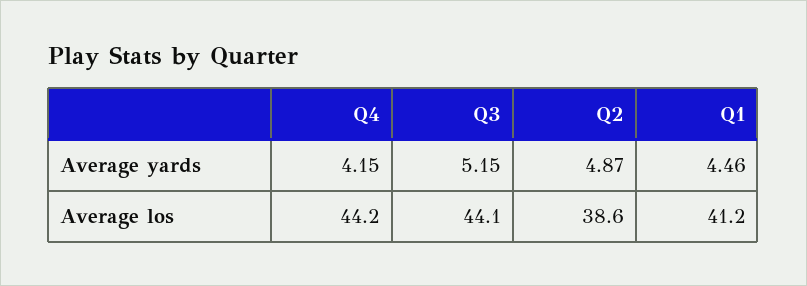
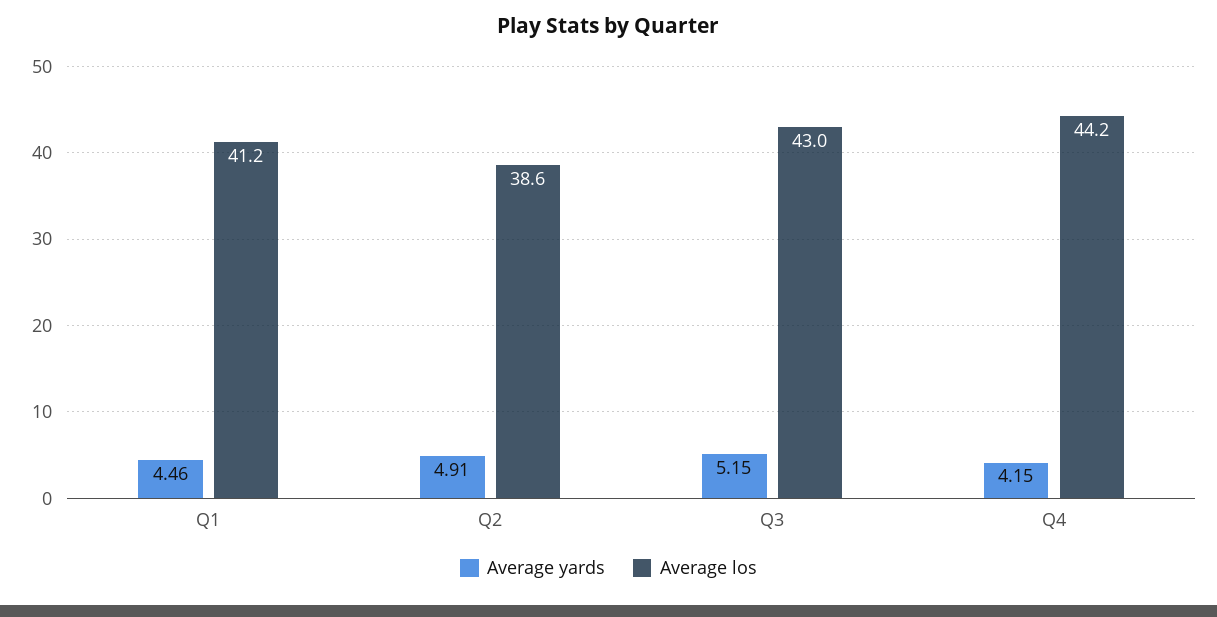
Average yards, Q2: 4.87 -> 4.91
Average los, Q3: 44.1 -> 43

